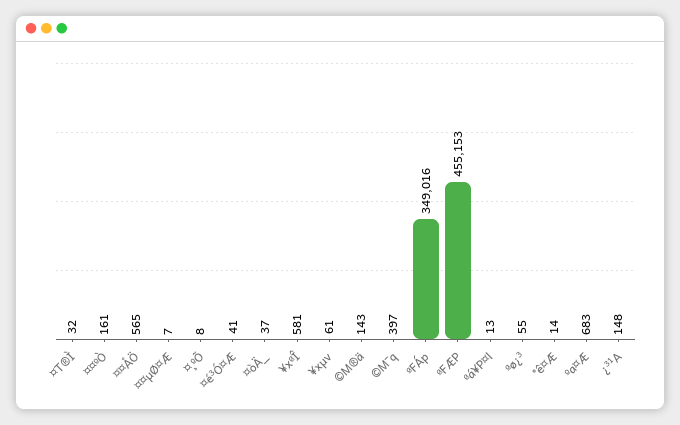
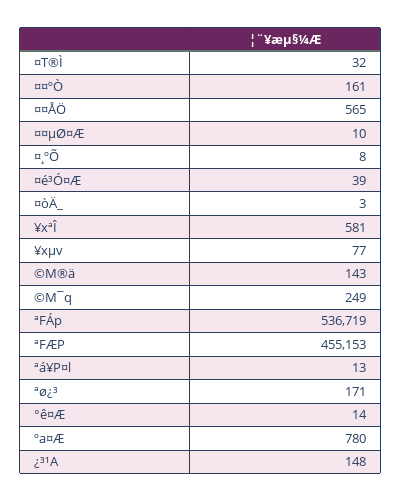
¤¤µØ¤Æ: 7 -> 10
¤é³Ó¤Æ: 41 -> 39
¤òÄ_: 37 -> 3
¥xµv: 61 -> 77
©M¯q: 397 -> 249
ªFÁp: 349016 -> 536719
ªø¿³: 55 -> 171
ºa¤Æ: 683 -> 780

